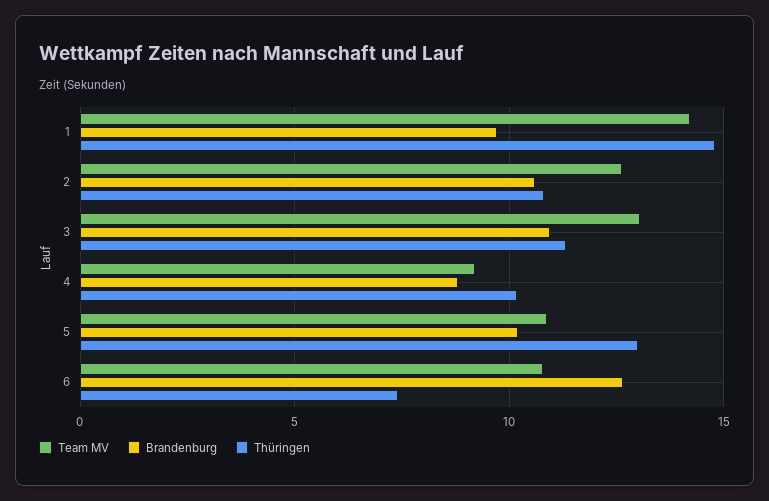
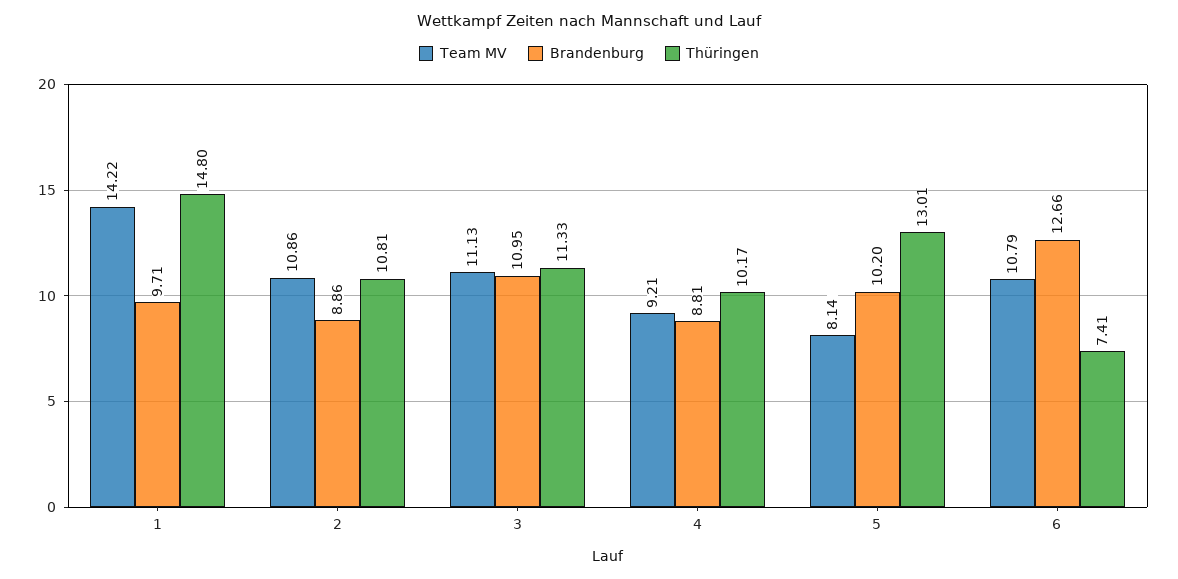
Team MV, 2: 12.5 -> 10.86
Brandenburg, 2: 10.5 -> 8.86
Team MV, 3: 13 -> 11.13
Team MV, 5: 11 -> 8.14

